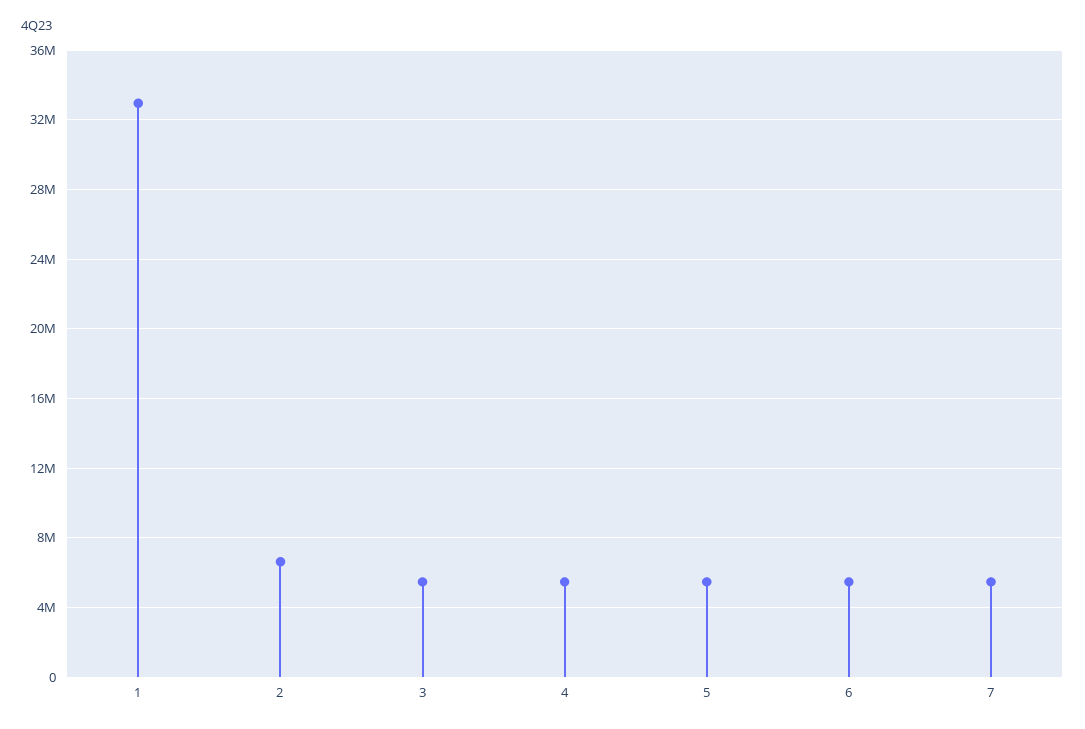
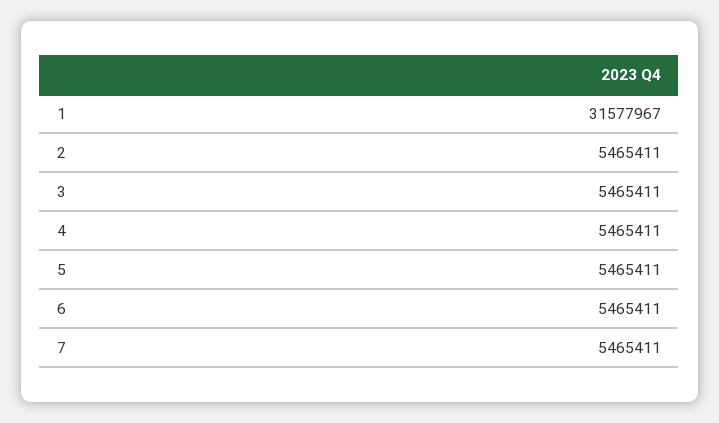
1: 33000000 -> 31577967
2: 6500000 -> 5465411

